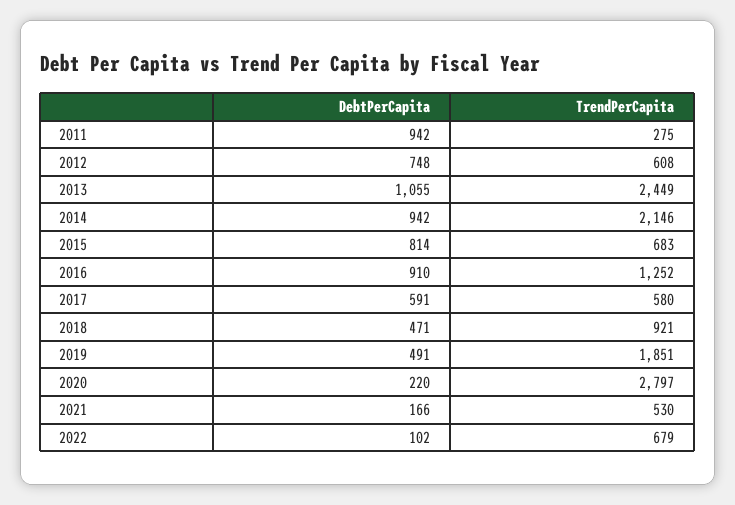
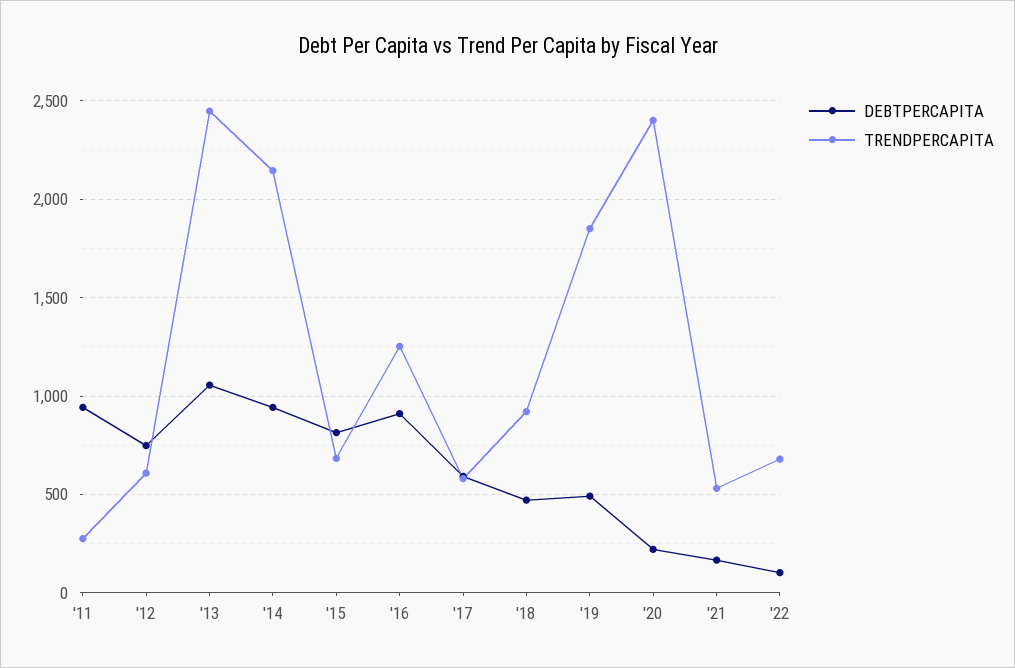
TrendPerCapita, 2020: 2797 -> 2400

